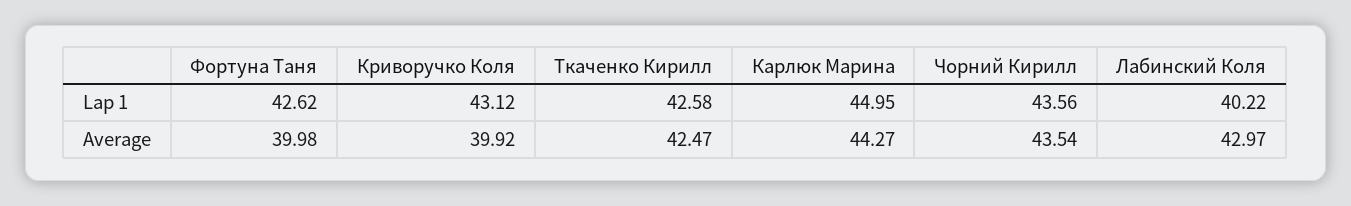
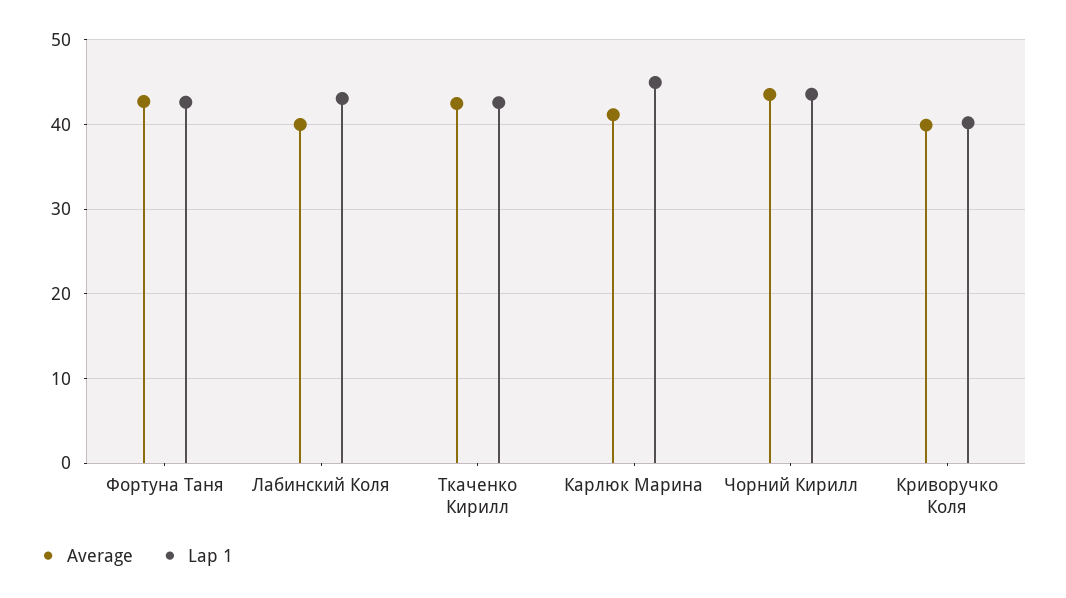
Lap 1, Криворучко Коля: 43.12 -> 40
Lap 1, Лабинский Коля: 40.22 -> 43
Average, Фортуна Таня: 39.98 -> 43
Average, Карлюк Марина: 44.27 -> 41
Average, Лабинский Коля: 42.97 -> 40

